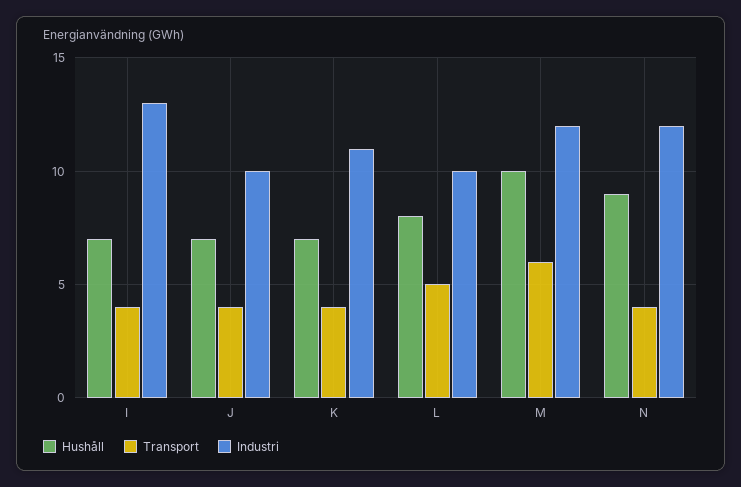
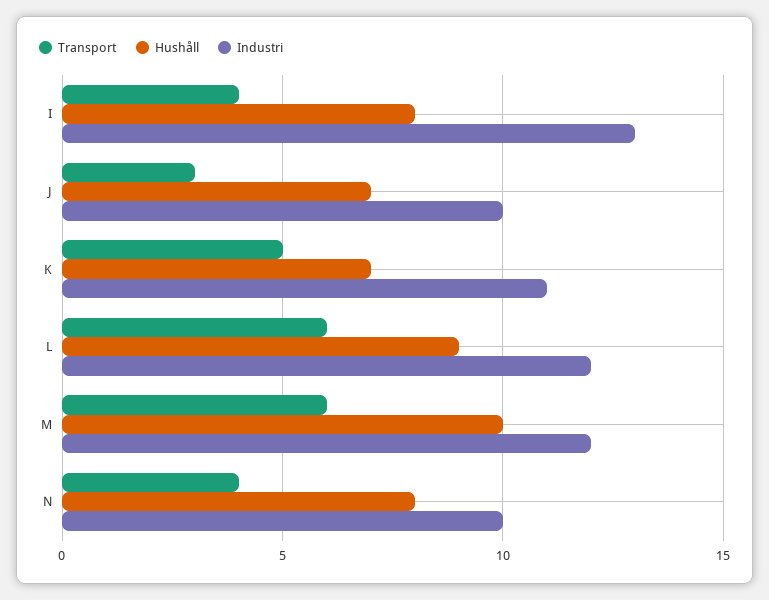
Hushåll, I: 7 -> 8
Transport, J: 4 -> 3
Transport, K: 4 -> 5
Hushåll, L: 8 -> 9
Transport, L: 5 -> 6
Industri, L: 10 -> 12
Hushåll, N: 9 -> 8
Industri, N: 12 -> 10

